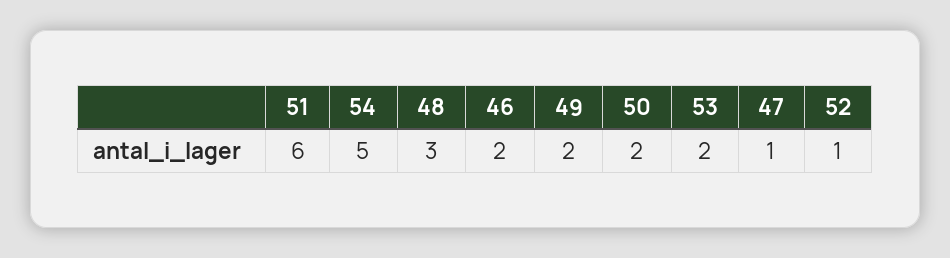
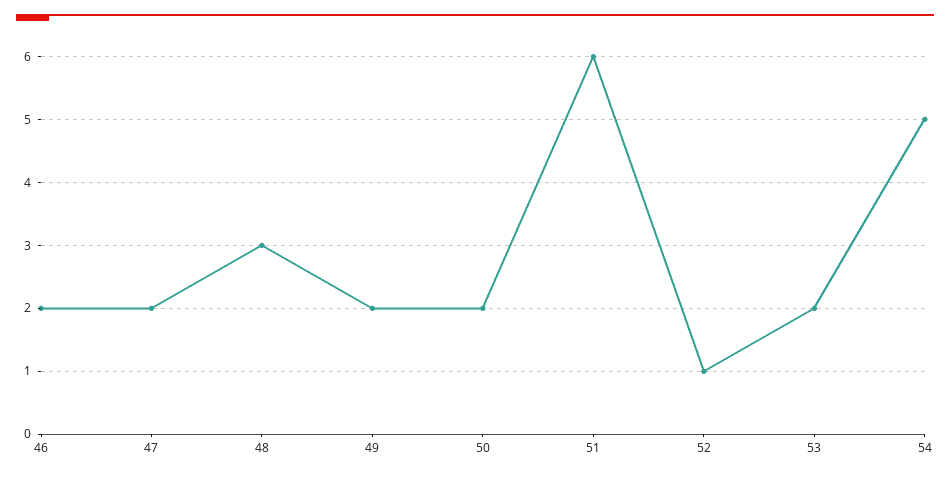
47: 1 -> 2

